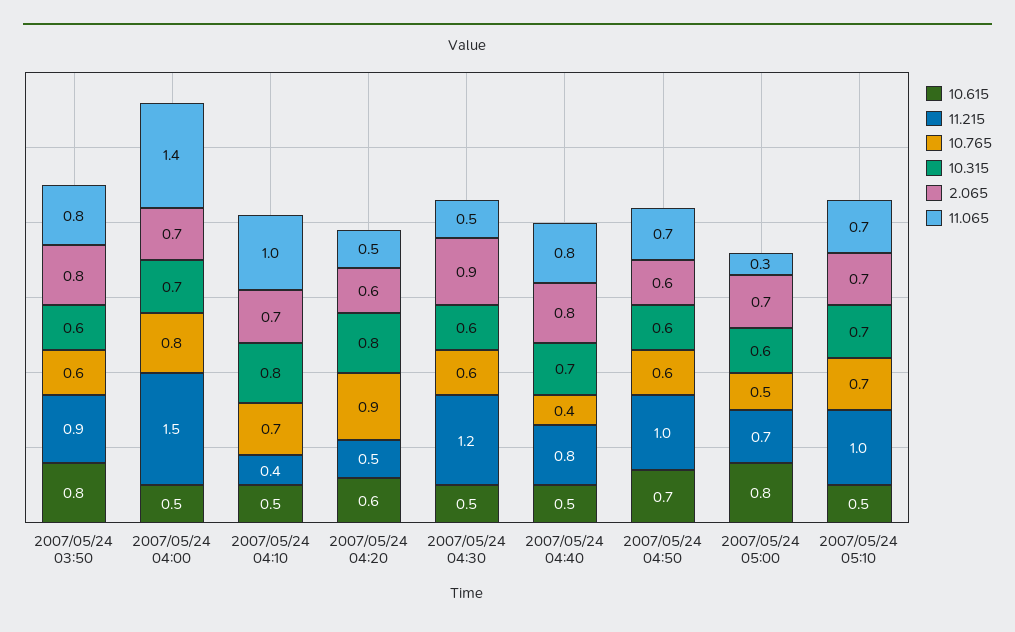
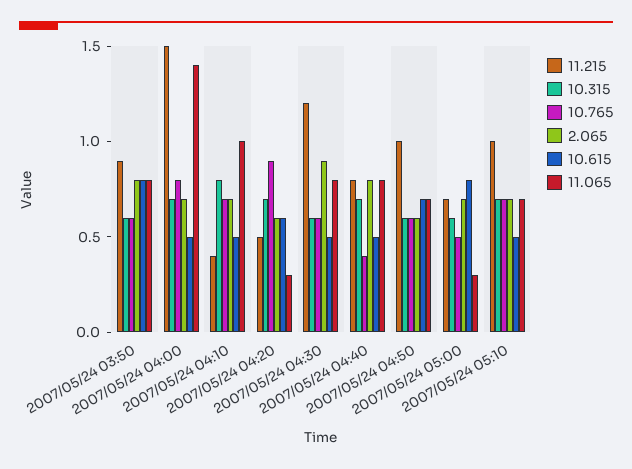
10.315, 2007/05/24 04:20: 0.8 -> 0.7
11.065, 2007/05/24 04:20: 0.5 -> 0.3
11.065, 2007/05/24 04:30: 0.5 -> 0.8

